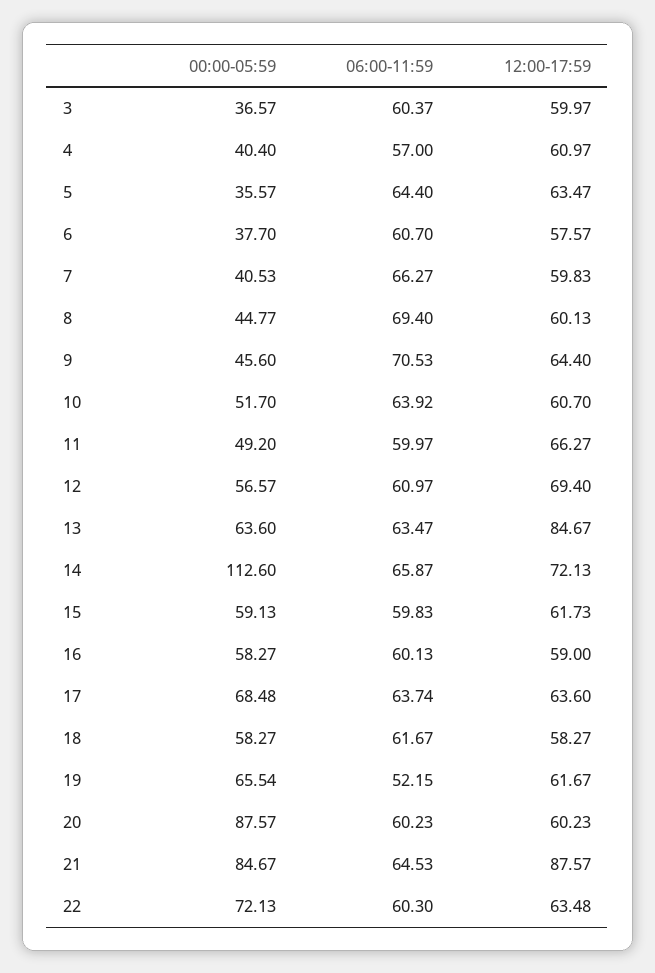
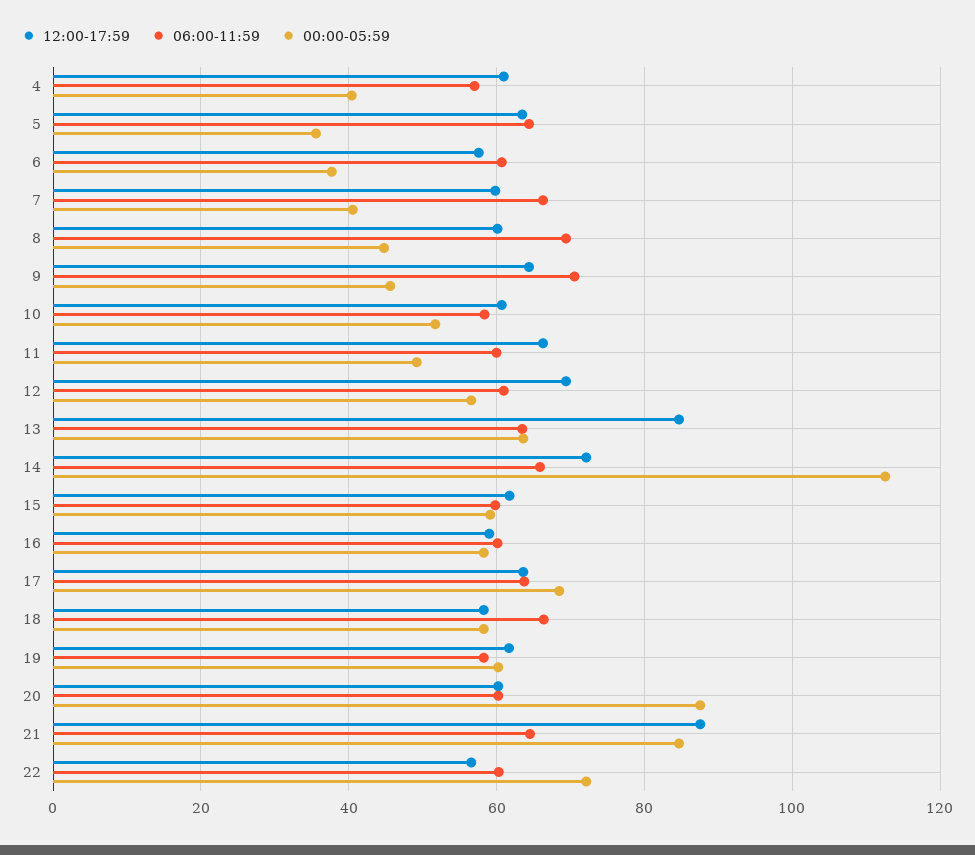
00:00-05:59, 3: 36.57 -> none
06:00-11:59, 3: 60.37 -> none
12:00-17:59, 3: 59.97 -> none
06:00-11:59, 10: 63.92 -> 58
06:00-11:59, 18: 61.67 -> 66
00:00-05:59, 19: 65.54 -> 60
06:00-11:59, 19: 52.15 -> 58
12:00-17:59, 22: 63.48 -> 56

